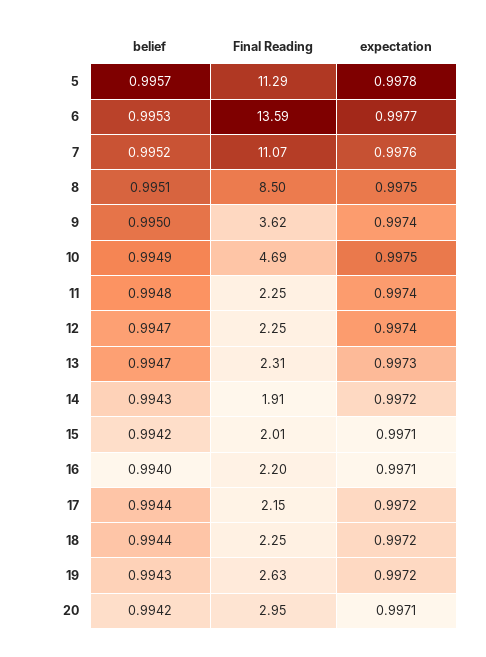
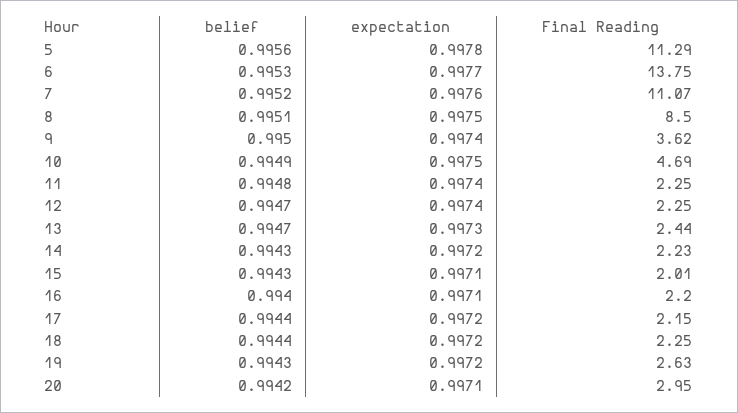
belief, 5: 0.9957 -> 0.9956
Final Reading, 6: 13.59 -> 13.75
Final Reading, 13: 2.31 -> 2.44
Final Reading, 14: 1.91 -> 2.23
belief, 15: 0.9942 -> 0.9943

